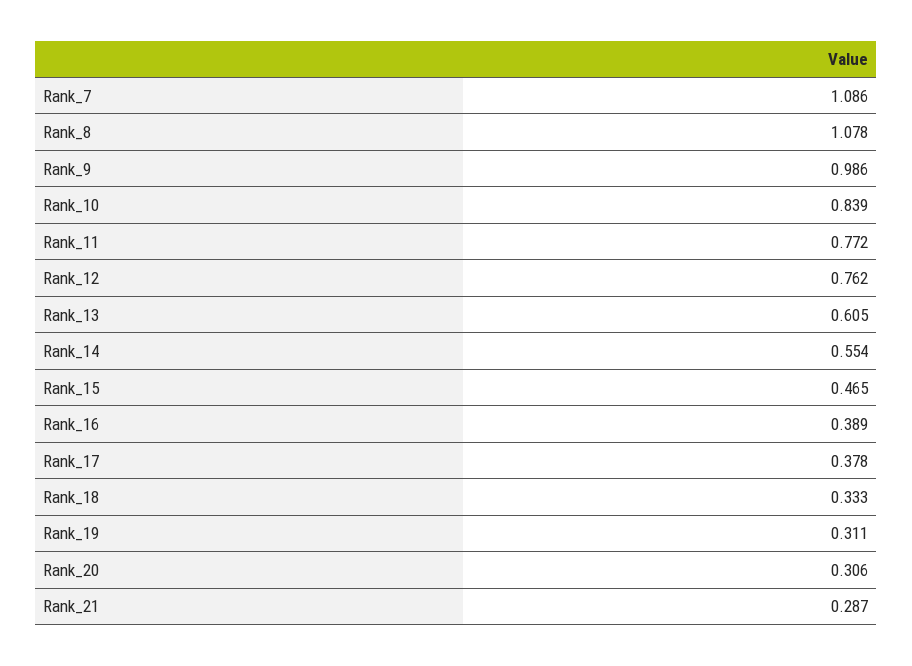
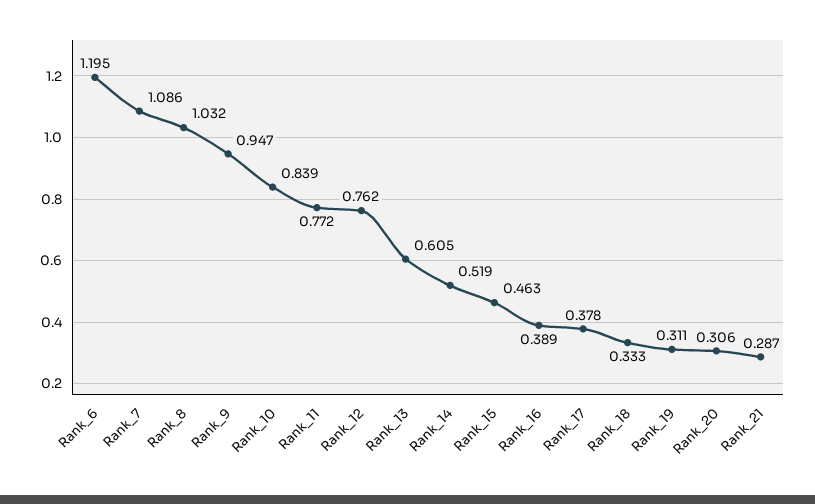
Rank_8: 1.078 -> 1.032
Rank_9: 0.986 -> 0.947
Rank_14: 0.554 -> 0.519
Rank_15: 0.465 -> 0.463
Rank_6: none -> 1.195

